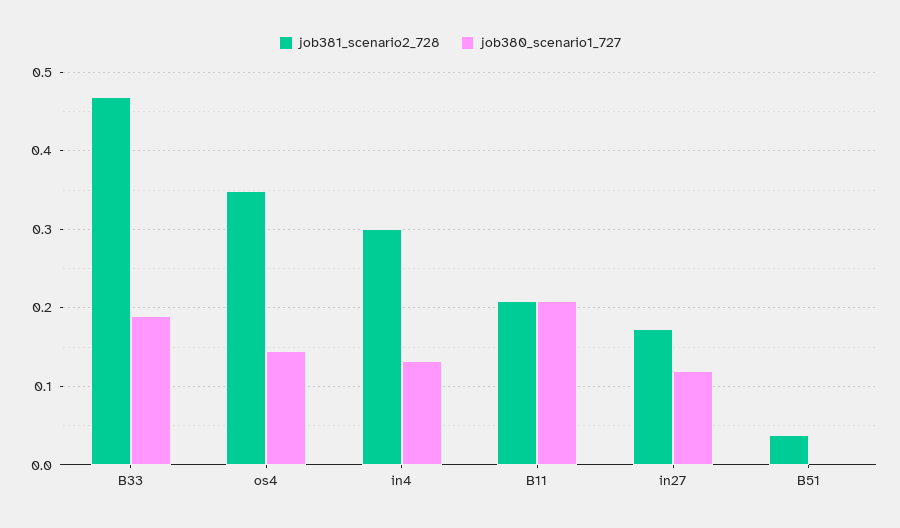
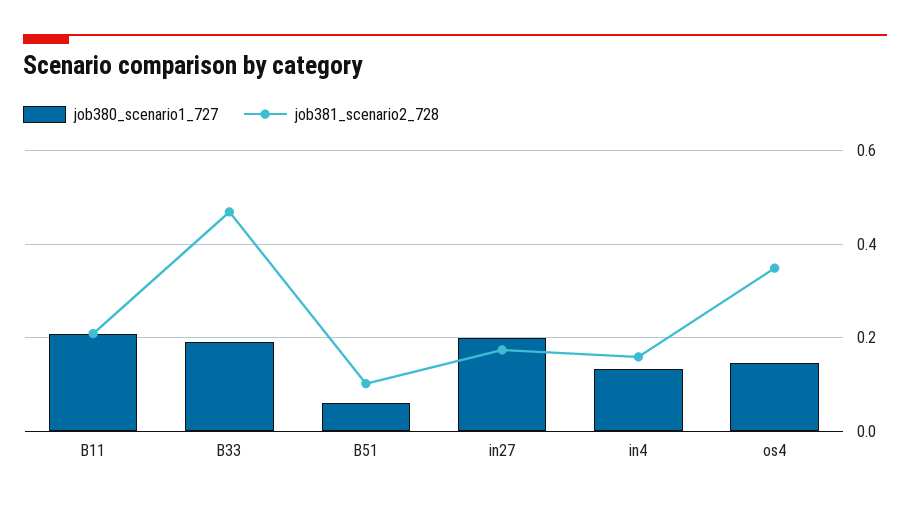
job381_scenario2_728, in4: 0.3 -> 0.16
job380_scenario1_727, in27: 0.12 -> 0.2
job381_scenario2_728, B51: 0.04 -> 0.1
job380_scenario1_727, B51: 0 -> 0.06

